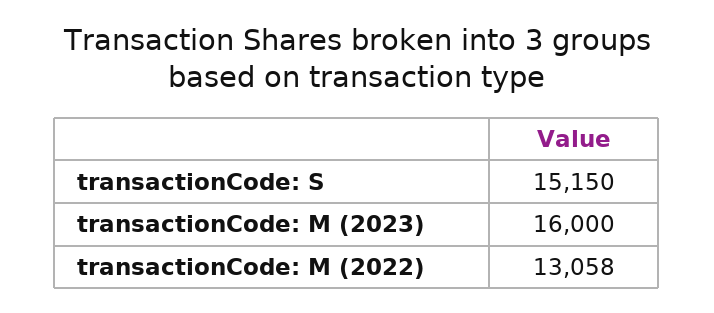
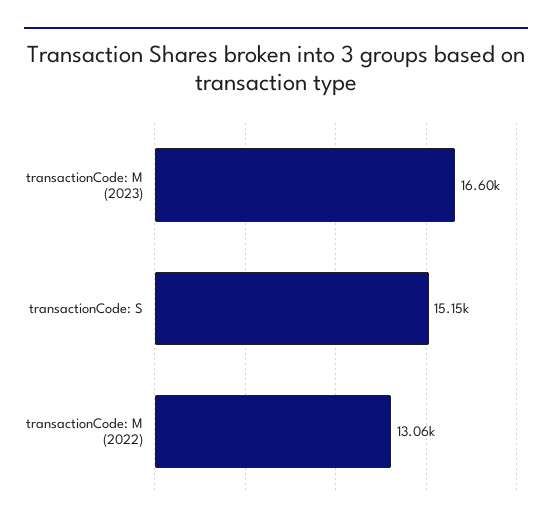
transactionCode: M (2023): 16000 -> 16600

